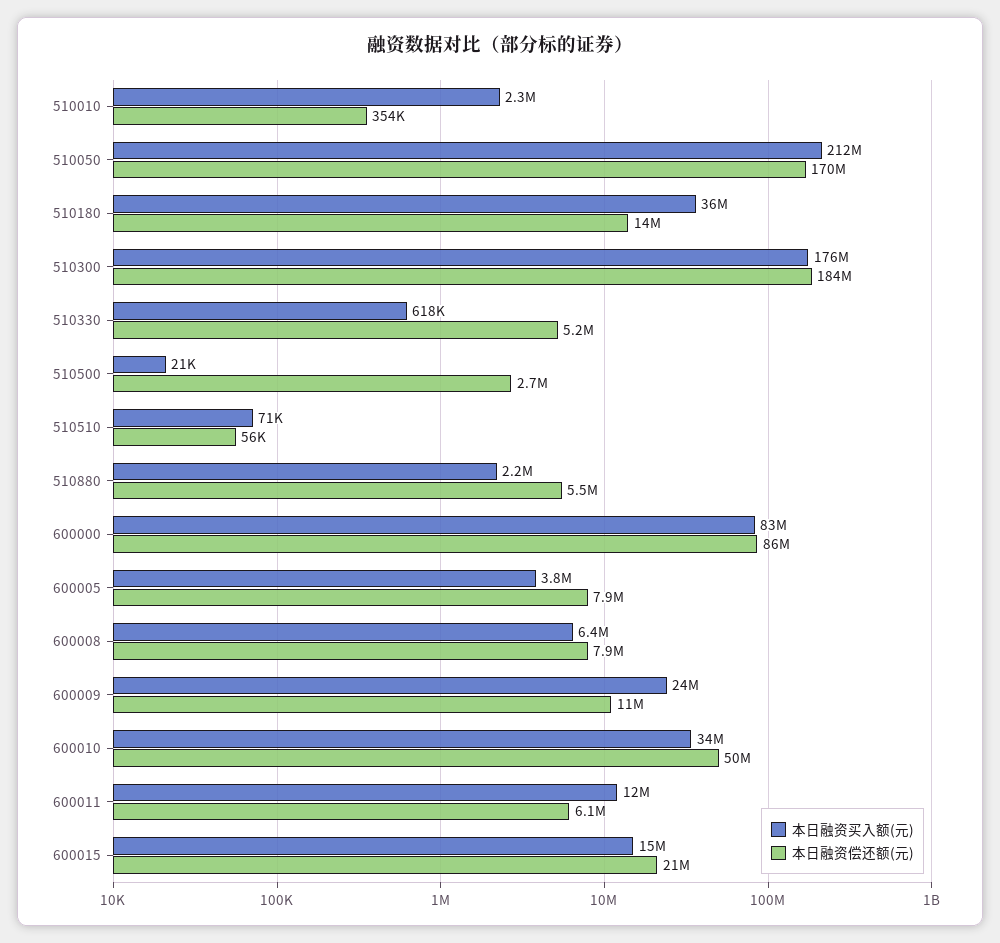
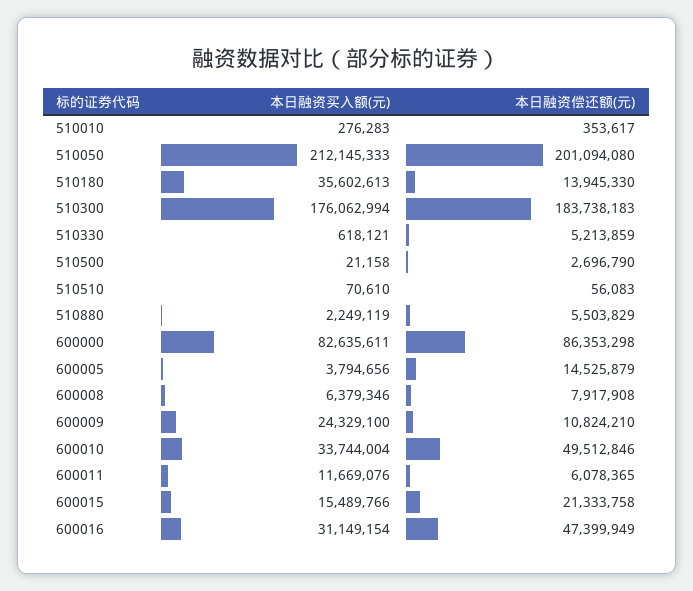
本日融资买入额(元), 510010: 2300000 -> 276283
本日融资偿还额(元), 510050: 170000000 -> 201094080
本日融资偿还额(元), 600005: 7900000 -> 14525879
本日融资买入额(元), 600016: none -> 31149154
本日融资偿还额(元), 600016: none -> 47399949

